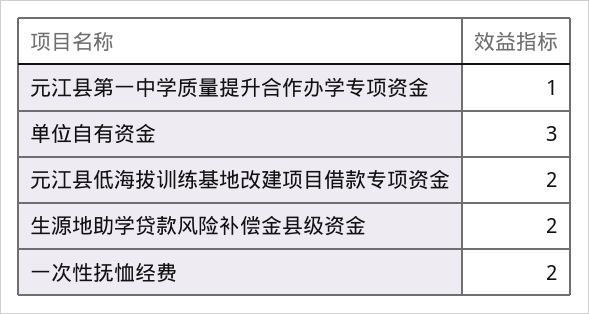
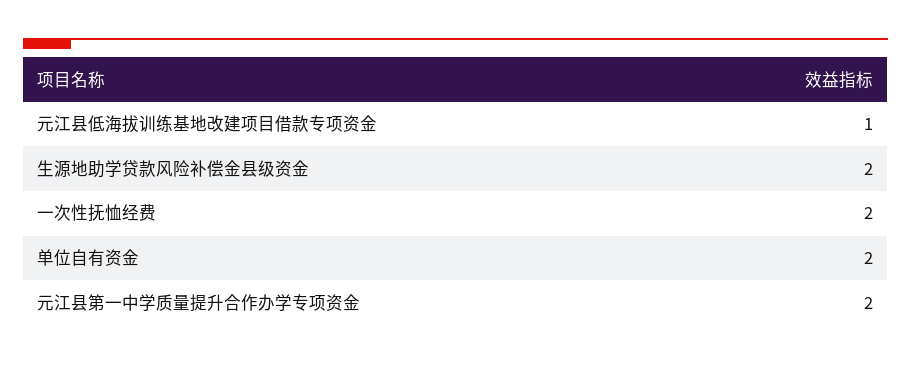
元江县第一中学质量提升合作办学专项资金: 1 -> 2
单位自有资金: 3 -> 2
元江县低海拔训练基地改建项目借款专项资金: 2 -> 1

